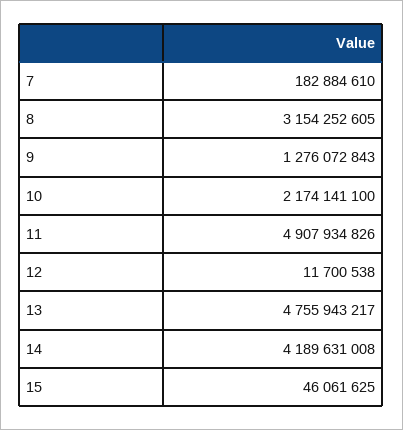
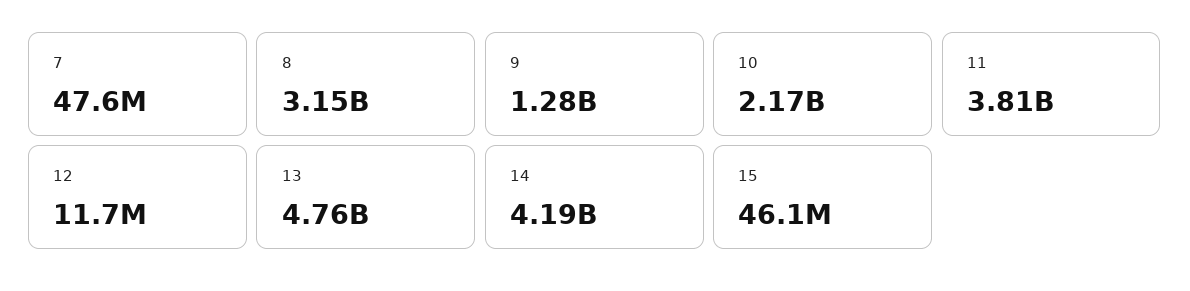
7: 182884610 -> 47600000
11: 4907934826 -> 3810000000

